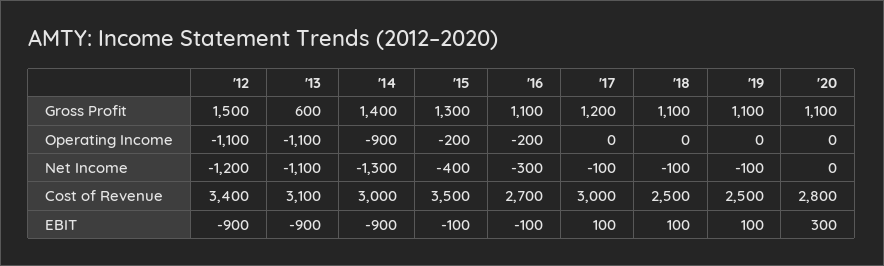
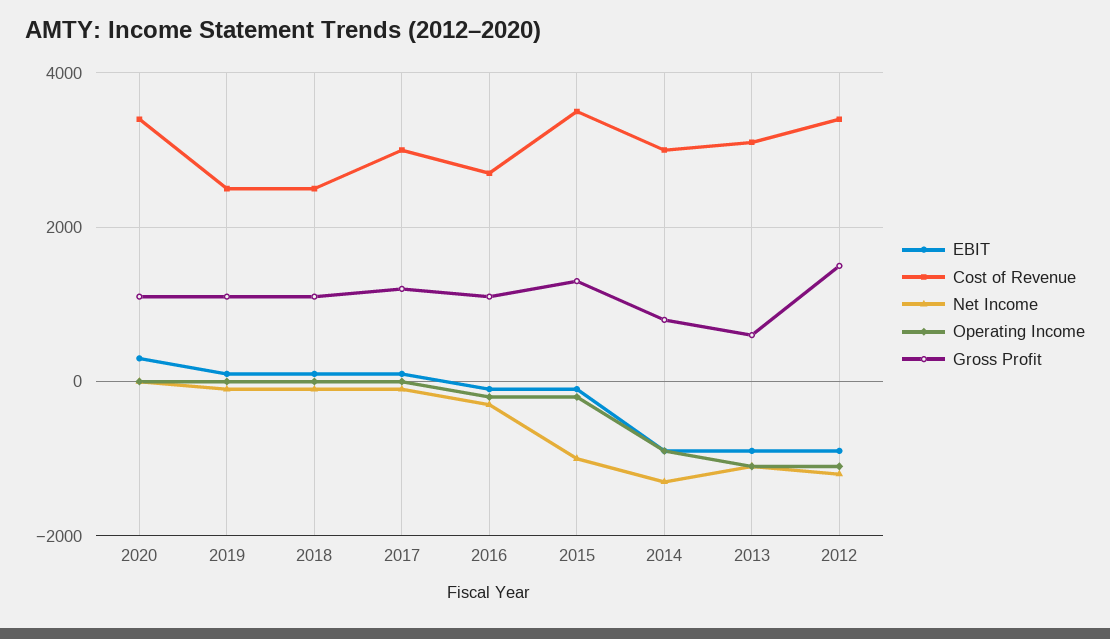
Gross Profit, '14: 1400 -> 800
Net Income, '15: -400 -> -1000
Cost of Revenue, '20: 2800 -> 3400

